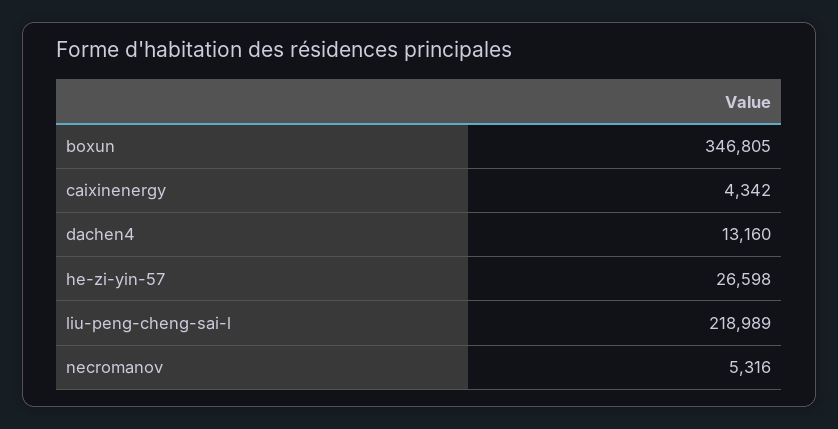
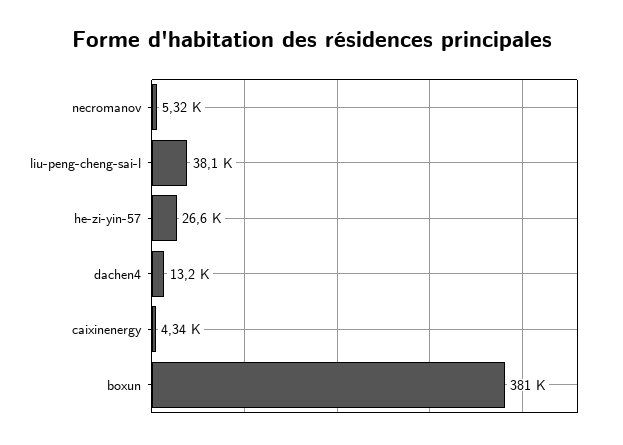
boxun: 346805 -> 381000
liu-peng-cheng-sai-l: 218989 -> 38100

